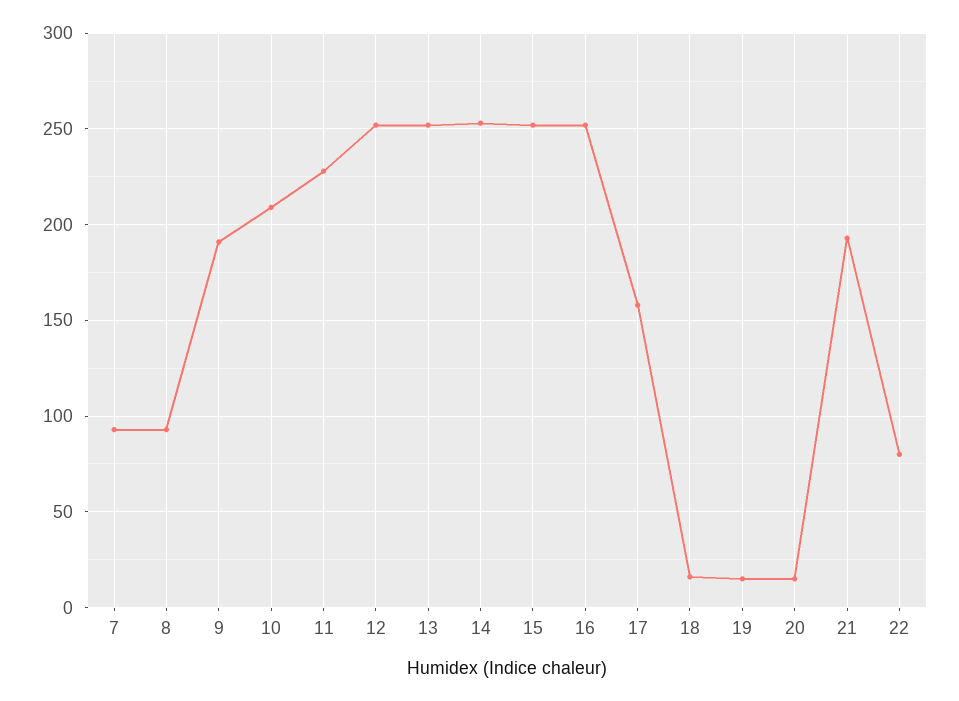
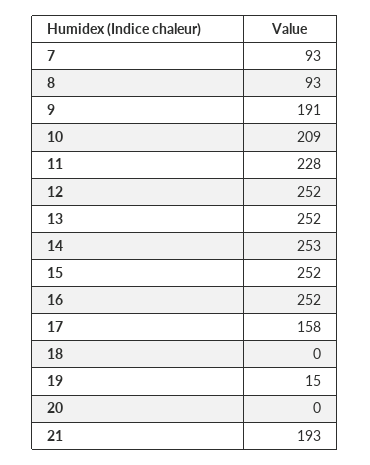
18: 15 -> 0
20: 15 -> 0
22: 80 -> none

